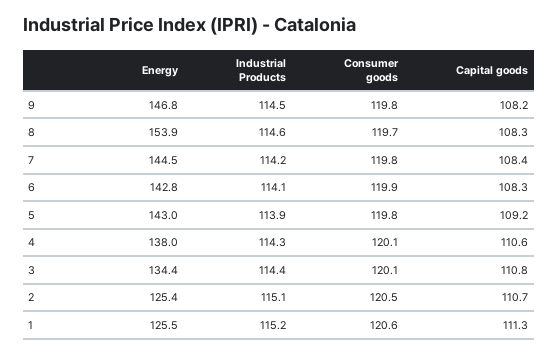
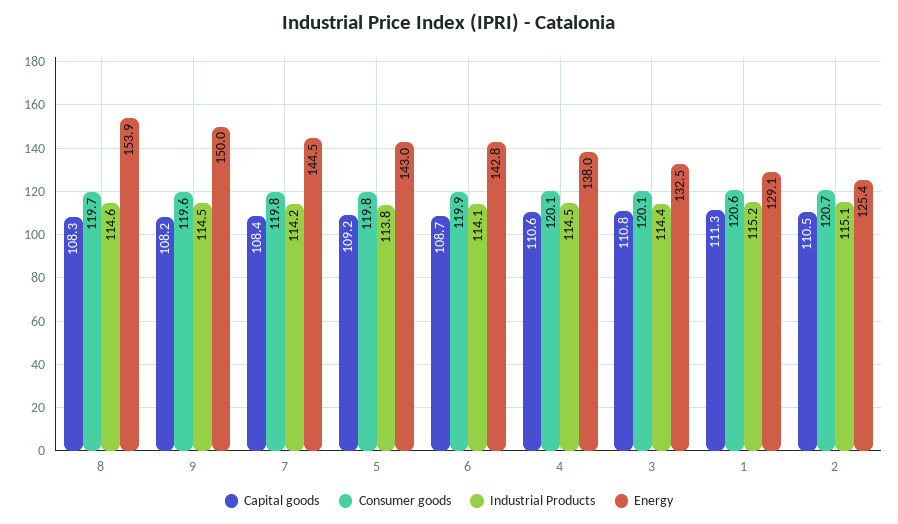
Energy, 9: 146.8 -> 150
Consumer goods, 9: 119.8 -> 119.6
Capital goods, 6: 108.3 -> 108.7
Industrial Products, 5: 113.9 -> 113.8
Industrial Products, 4: 114.3 -> 114.5
Energy, 3: 134.4 -> 132.5
Consumer goods, 2: 120.5 -> 120.7
Capital goods, 2: 110.7 -> 110.5
Energy, 1: 125.5 -> 129.1

